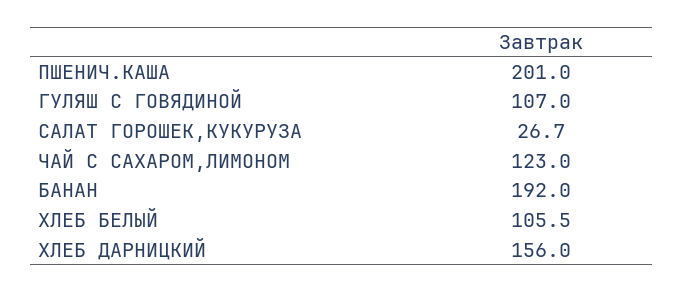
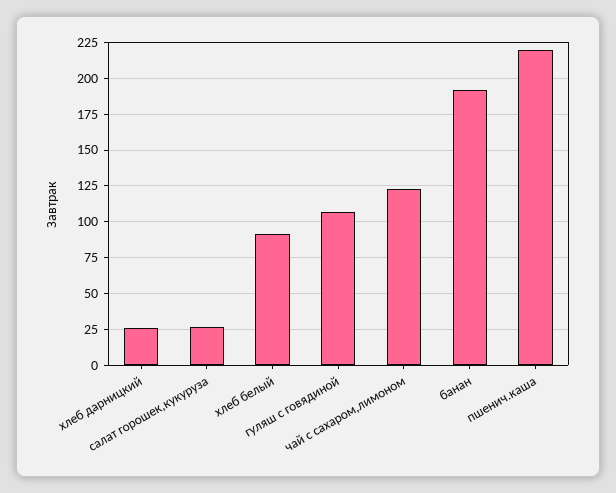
ПШЕНИЧ.КАША: 201 -> 220
ХЛЕБ БЕЛЫЙ: 105.5 -> 90
ХЛЕБ ДАРНИЦКИЙ: 156 -> 25

